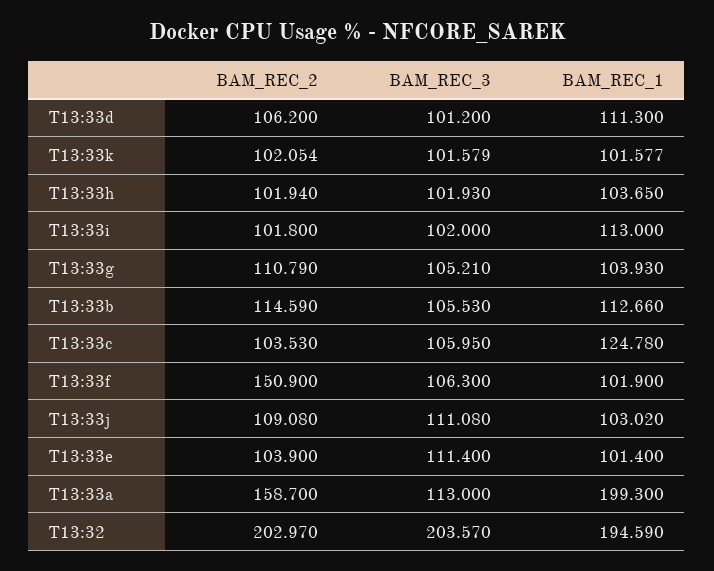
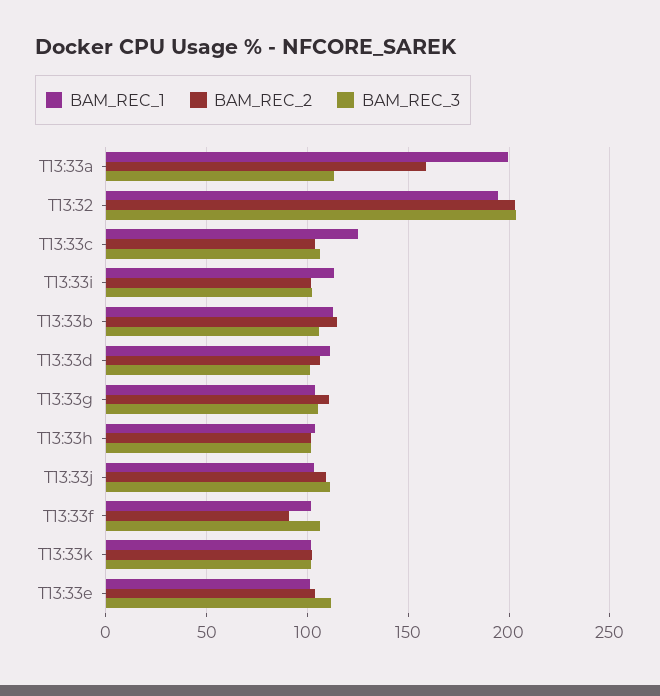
BAM_REC_2, T13:33f: 150.9 -> 90

